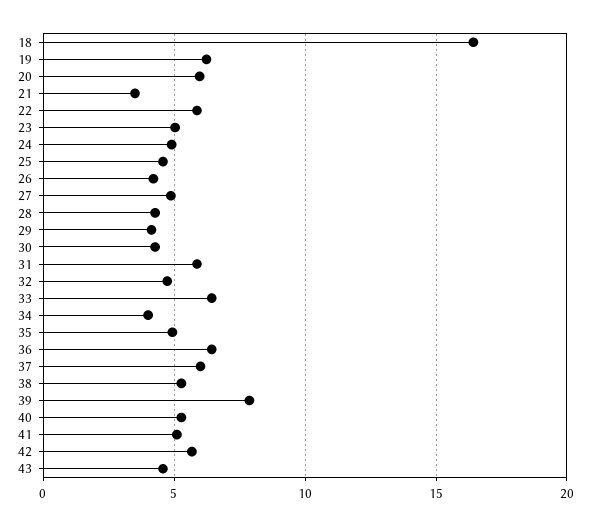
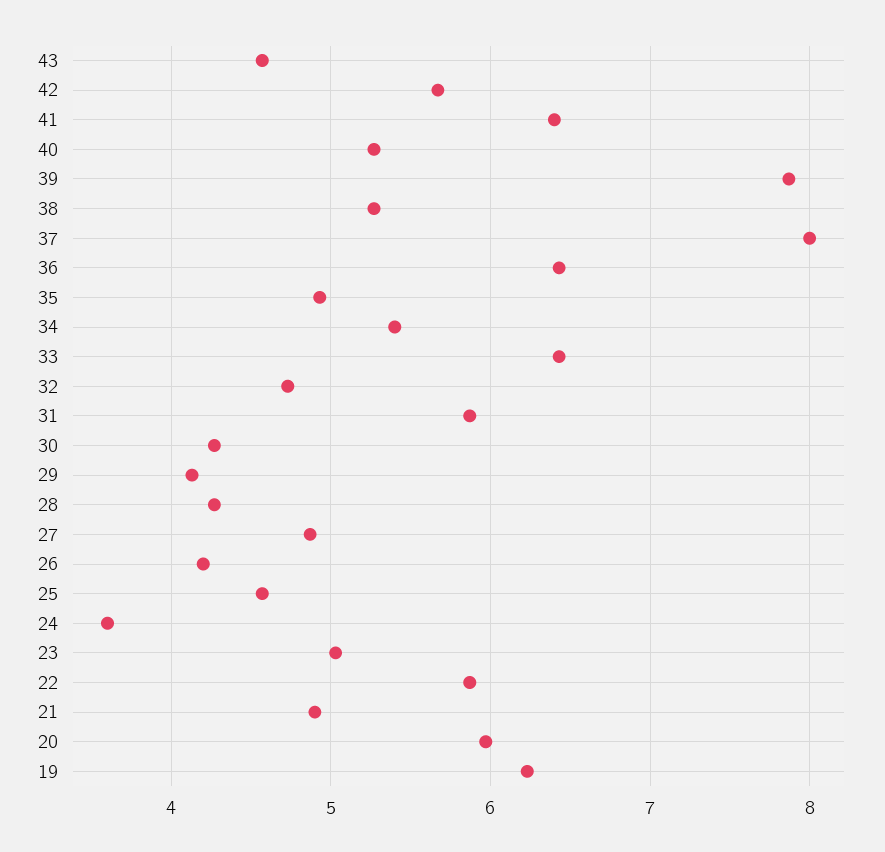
18: 16.5 -> none
21: 3.5 -> 4.9
24: 5 -> 3.6
34: 4 -> 5.4
37: 6 -> 8
41: 5 -> 6.4

